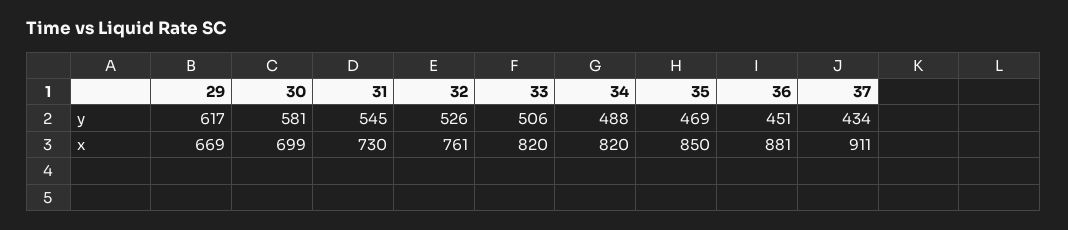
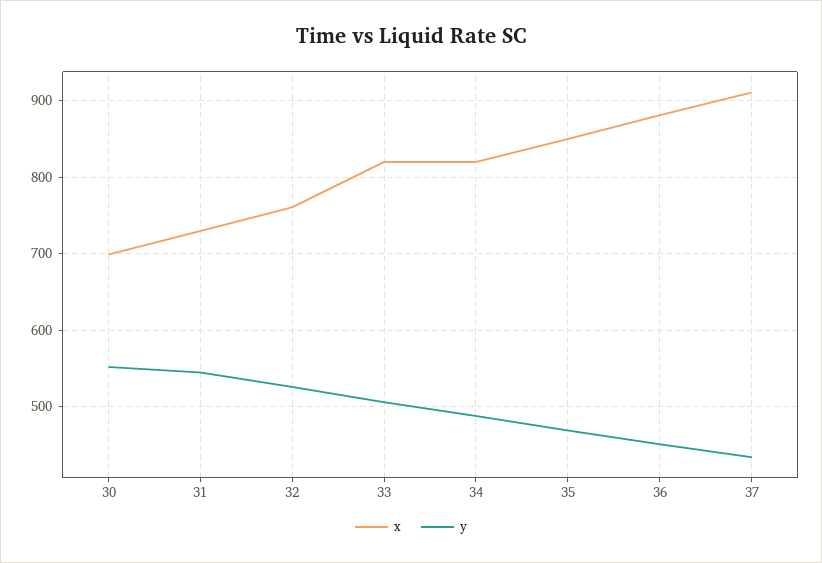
y, 29: 617 -> none
y, 30: 581 -> 550
x, 29: 669 -> none

